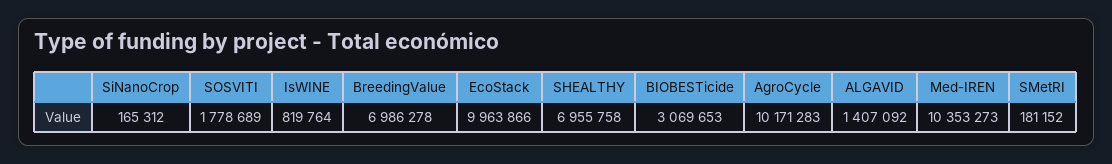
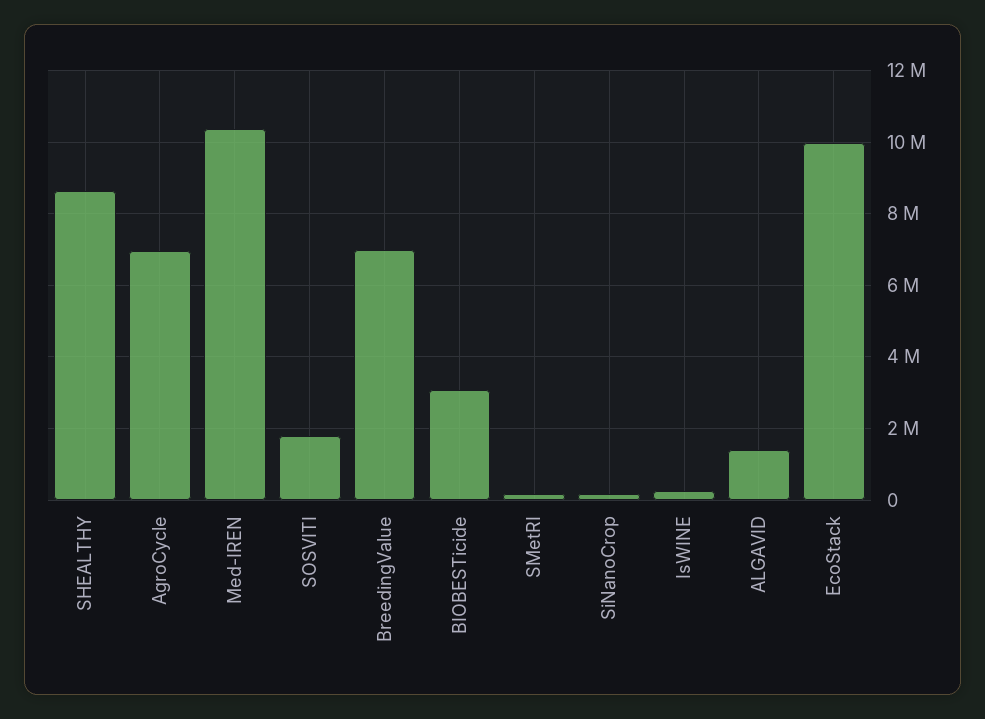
IsWINE: 819764 -> 200000
SHEALTHY: 6955758 -> 8600000
AgroCycle: 10171283 -> 7000000

